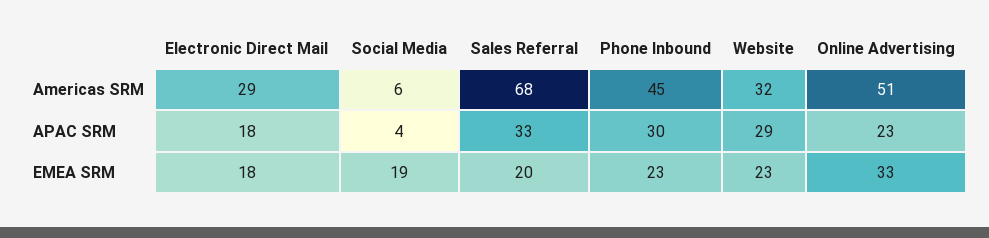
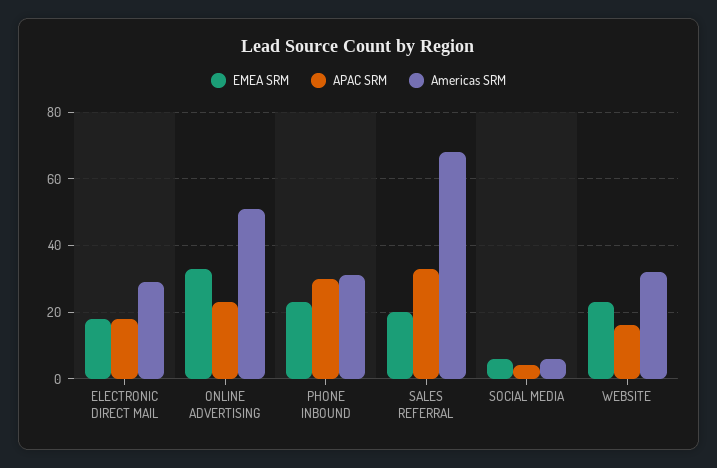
Americas SRM, Phone Inbound: 45 -> 30
APAC SRM, Website: 29 -> 15
EMEA SRM, Social Media: 19 -> 5

